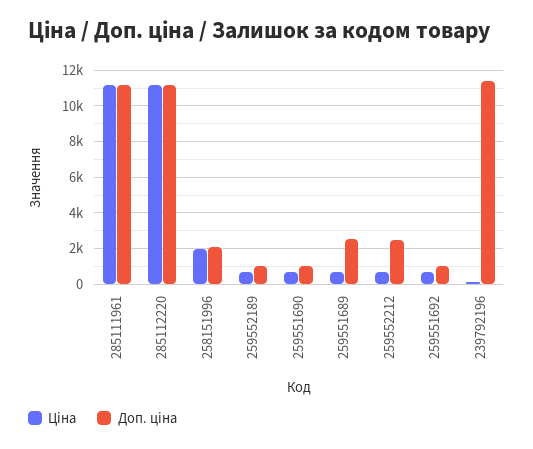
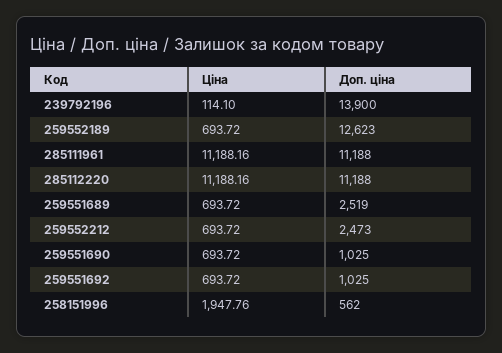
Доп. ціна, 258151996: 2000 -> 562
Доп. ціна, 259552189: 1000 -> 12623
Доп. ціна, 239792196: 11500 -> 13900

